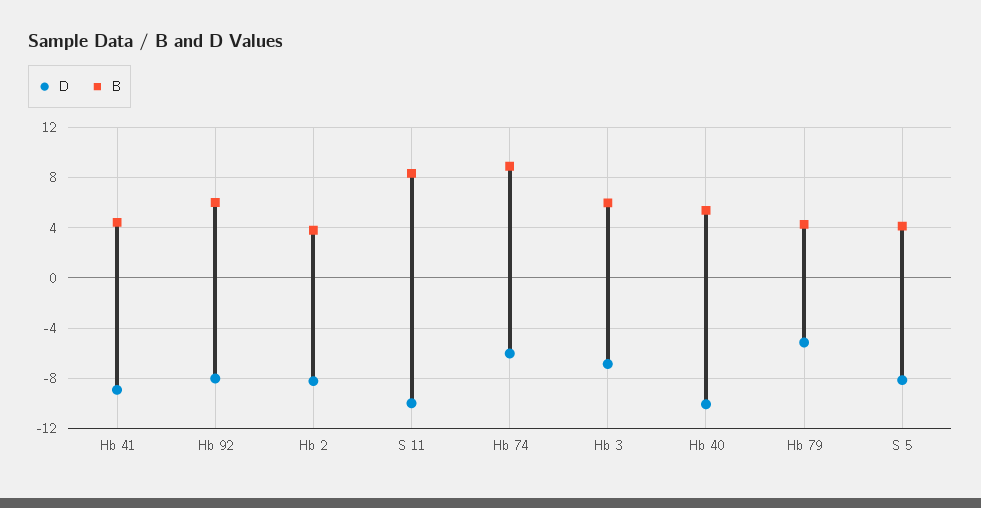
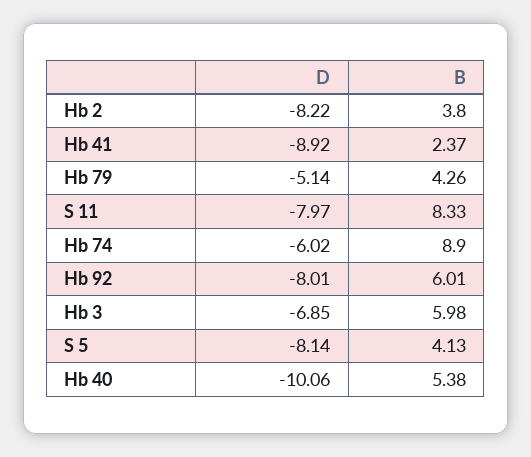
B, Hb 41: 4.5 -> 2.37
D, S 11: -10 -> -7.97

